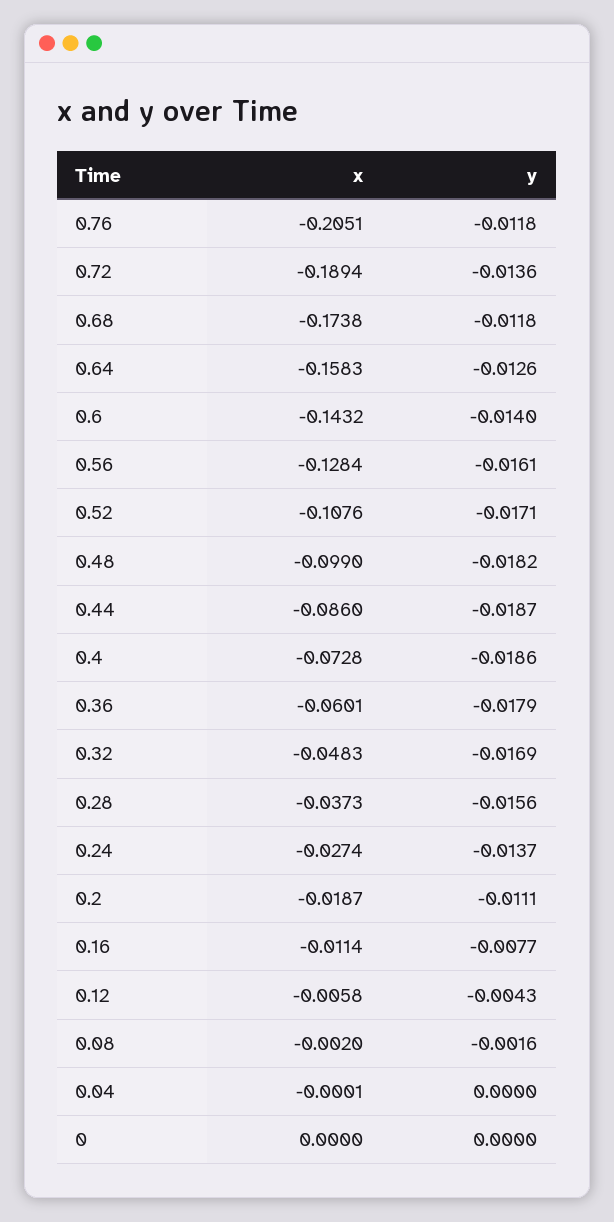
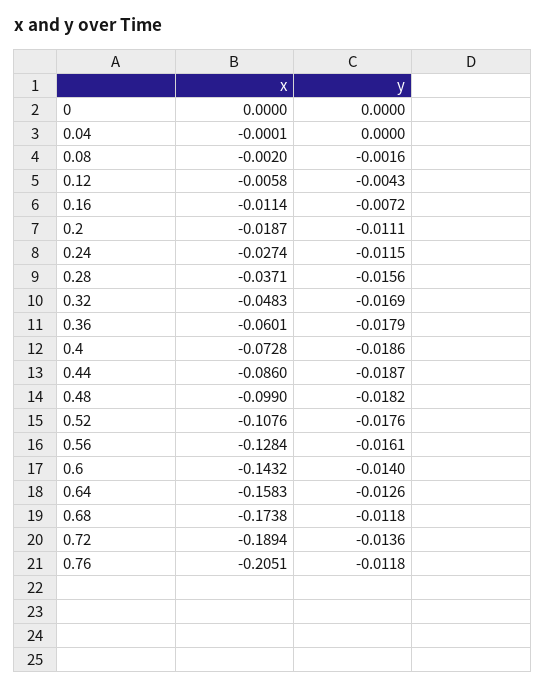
y, 0.52: -0.0171 -> -0.0176
x, 0.28: -0.0373 -> -0.0371
y, 0.24: -0.0137 -> -0.0115
y, 0.16: -0.0077 -> -0.0072

